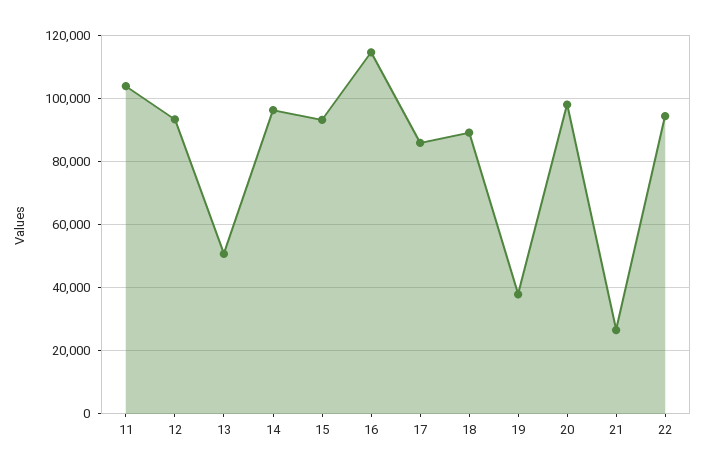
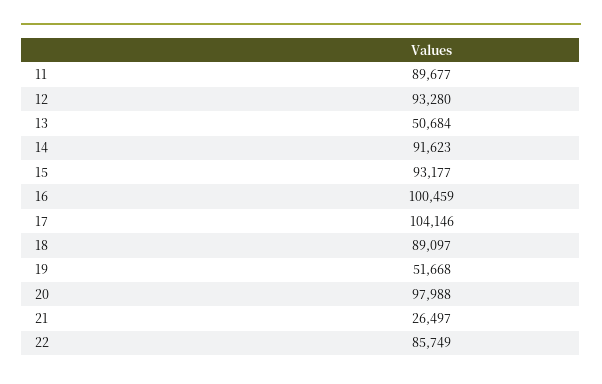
11: 104000 -> 89677
14: 96000 -> 91623
16: 114000 -> 100459
17: 86000 -> 104146
19: 38000 -> 51668
22: 94000 -> 85749

